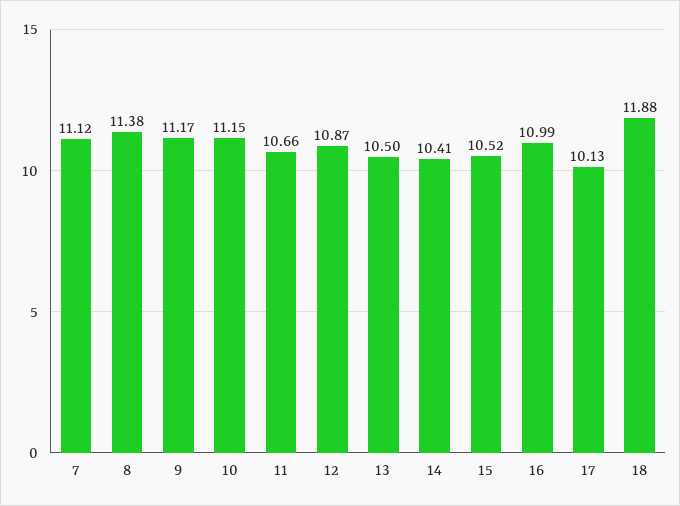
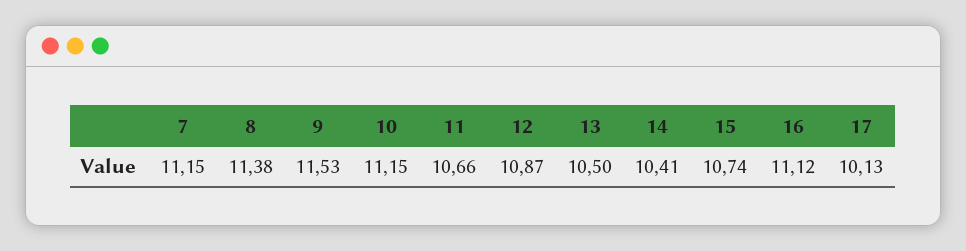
7: 11.12 -> 11.15
9: 11.17 -> 11.53
15: 10.52 -> 10.74
16: 10.99 -> 11.12
18: 11.88 -> none

